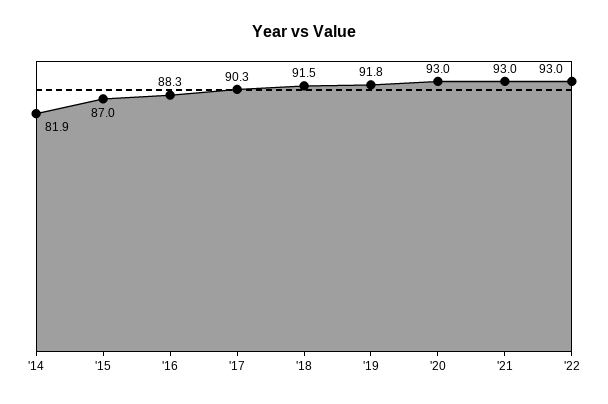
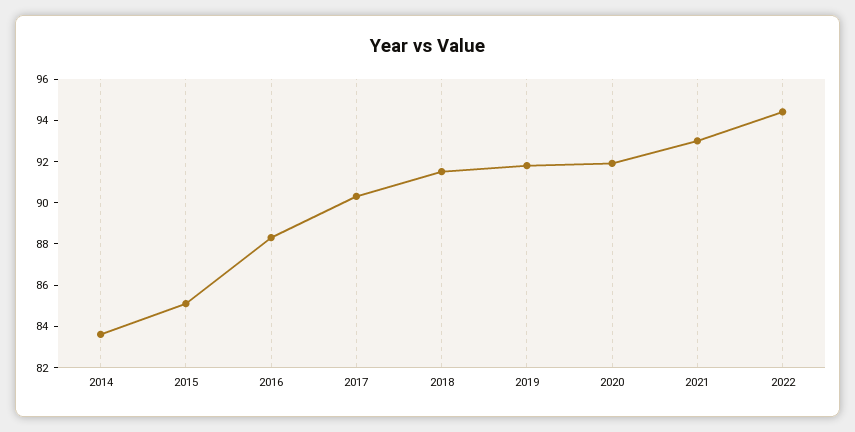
'14: 81.9 -> 83.5
'15: 87 -> 85
'20: 93 -> 92
'22: 93 -> 94.5

